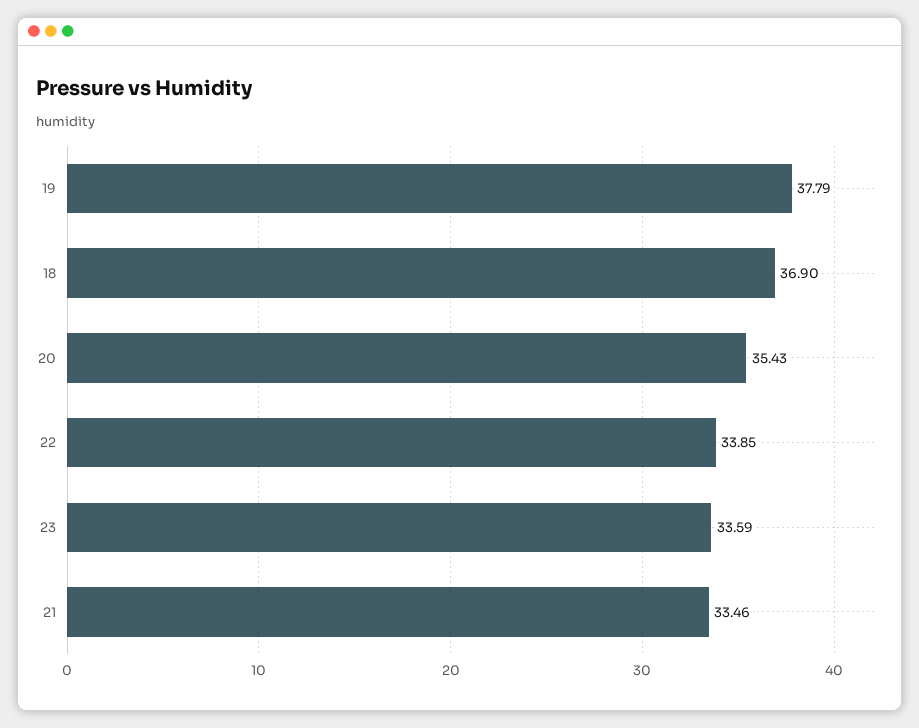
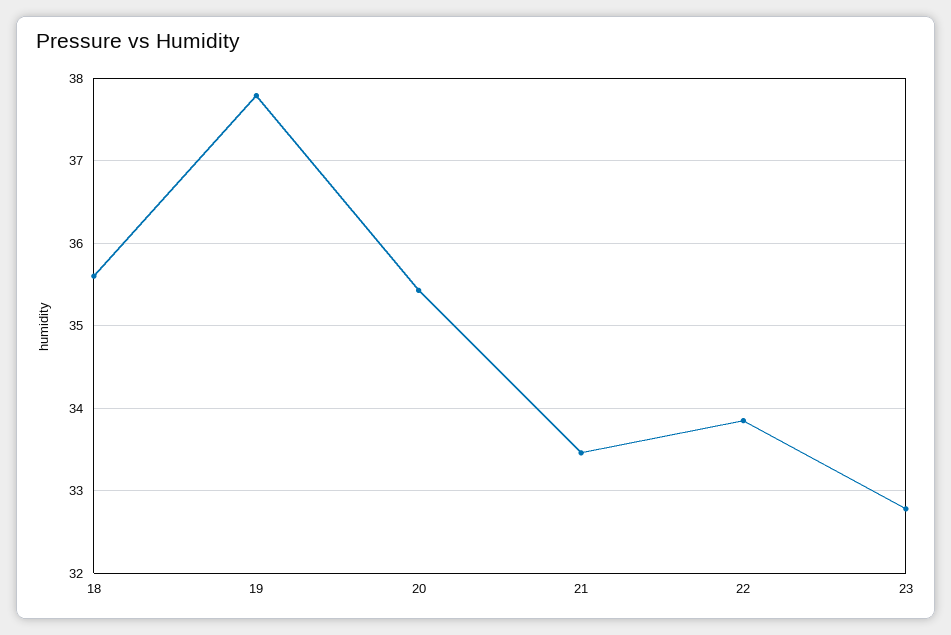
18: 36.9 -> 35.6
23: 33.59 -> 32.8

